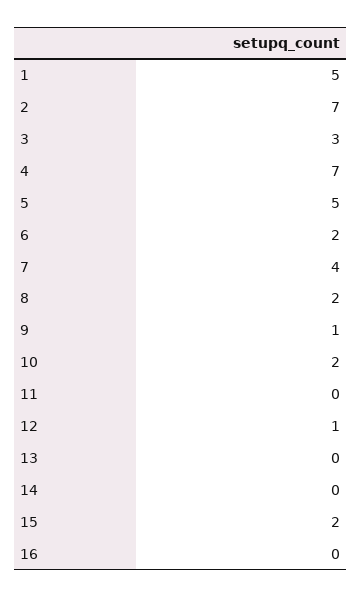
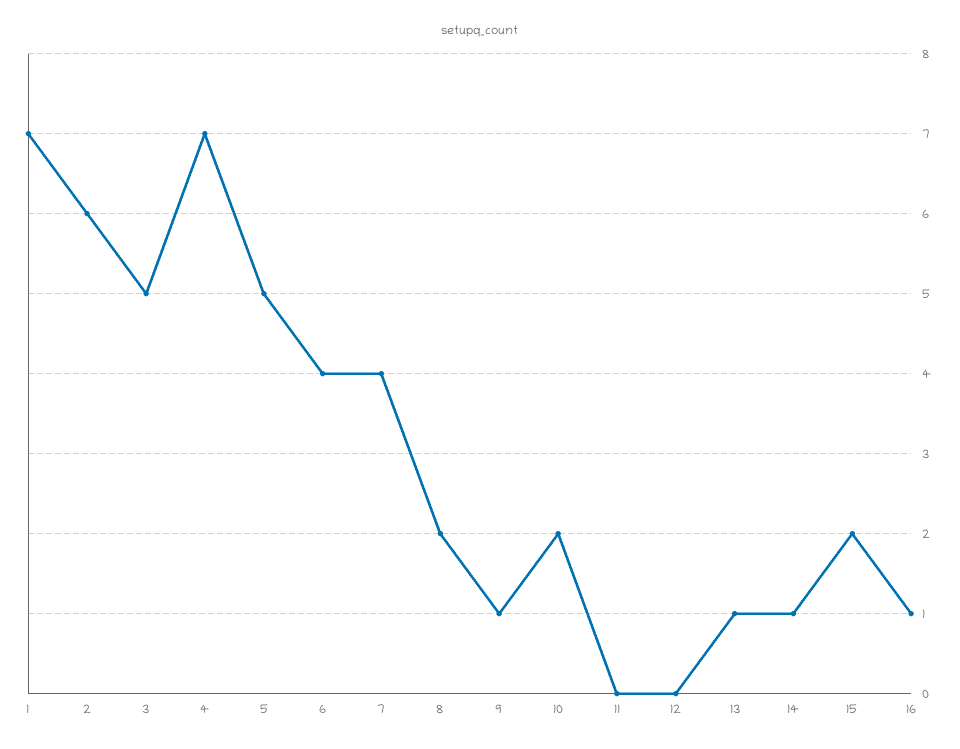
1: 5 -> 7
2: 7 -> 6
3: 3 -> 5
6: 2 -> 4
12: 1 -> 0
13: 0 -> 1
14: 0 -> 1
16: 0 -> 1

